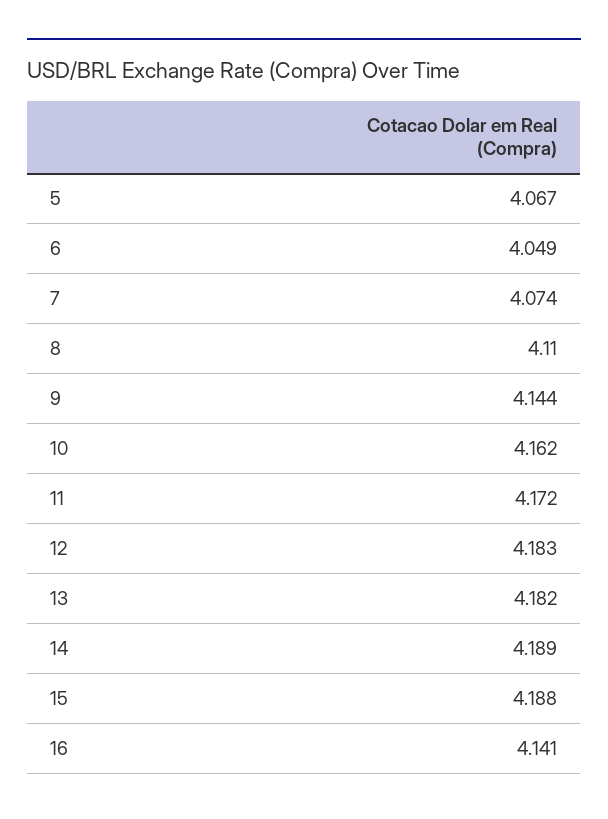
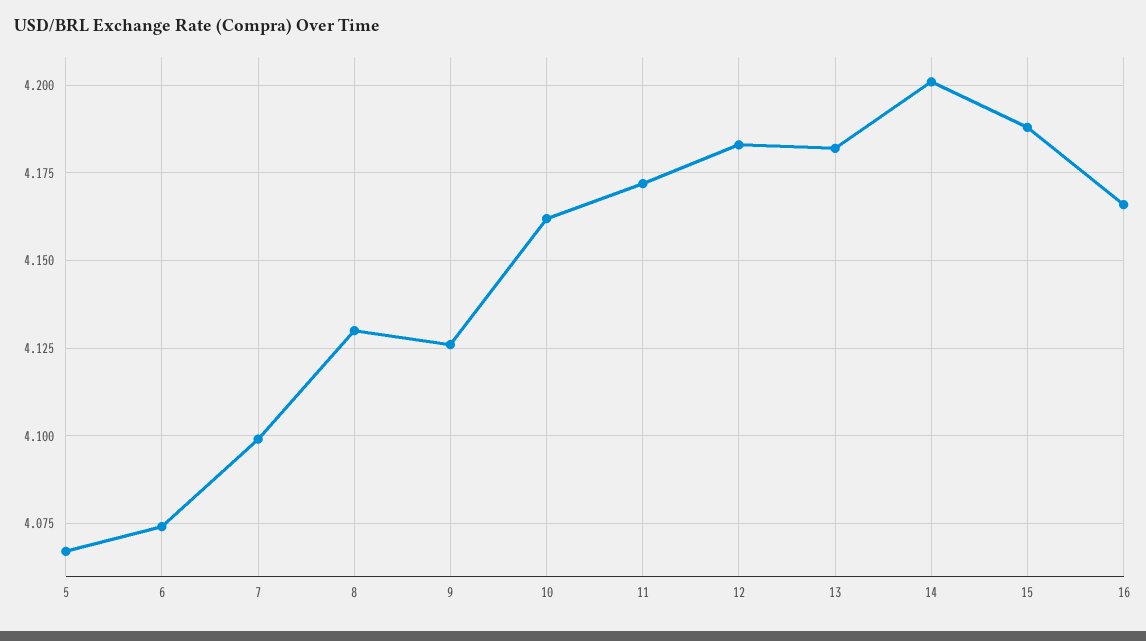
6: 4.049 -> 4.075
7: 4.074 -> 4.1
8: 4.11 -> 4.13
9: 4.144 -> 4.125
14: 4.189 -> 4.2
16: 4.141 -> 4.165

